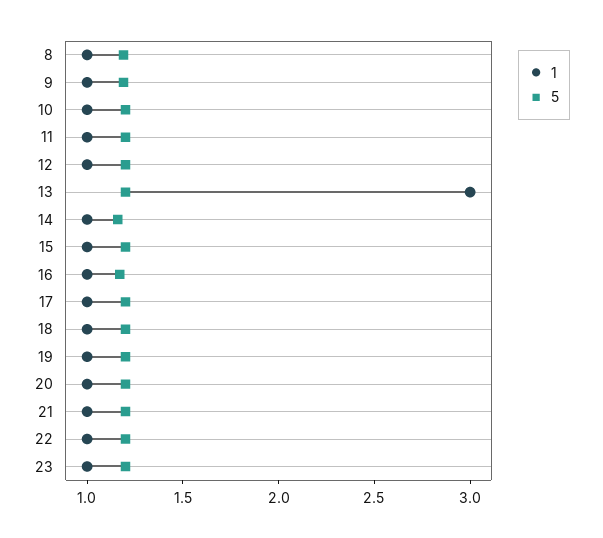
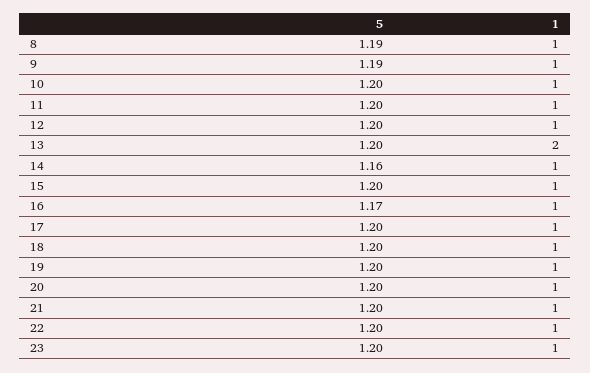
1, 13: 3 -> 2

